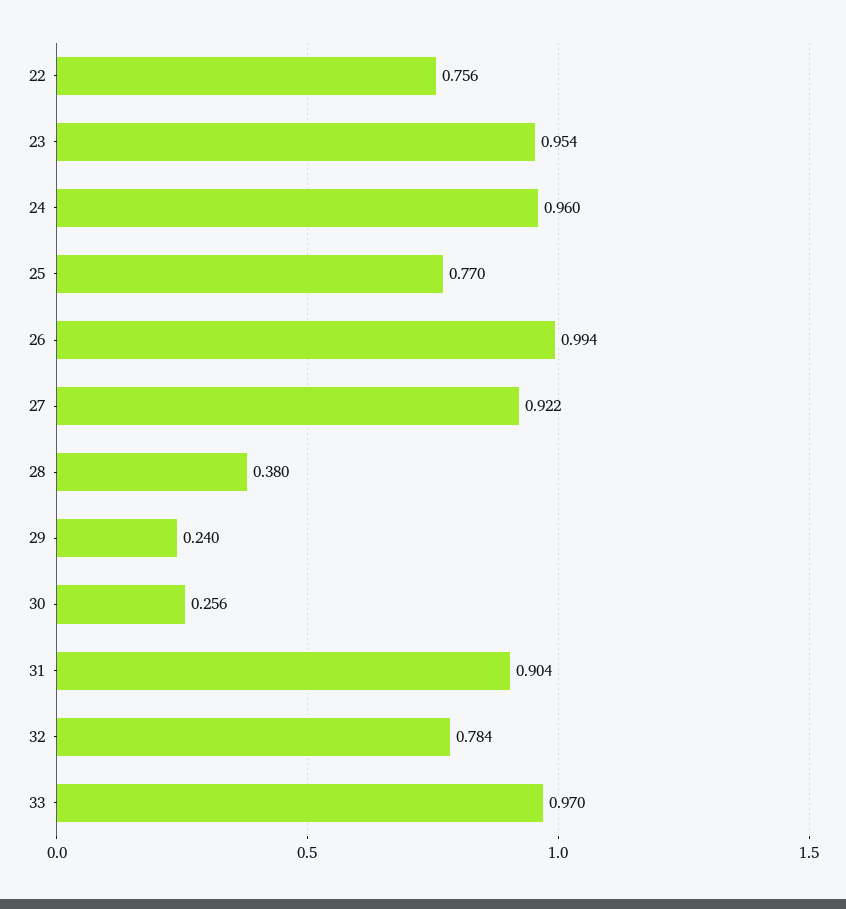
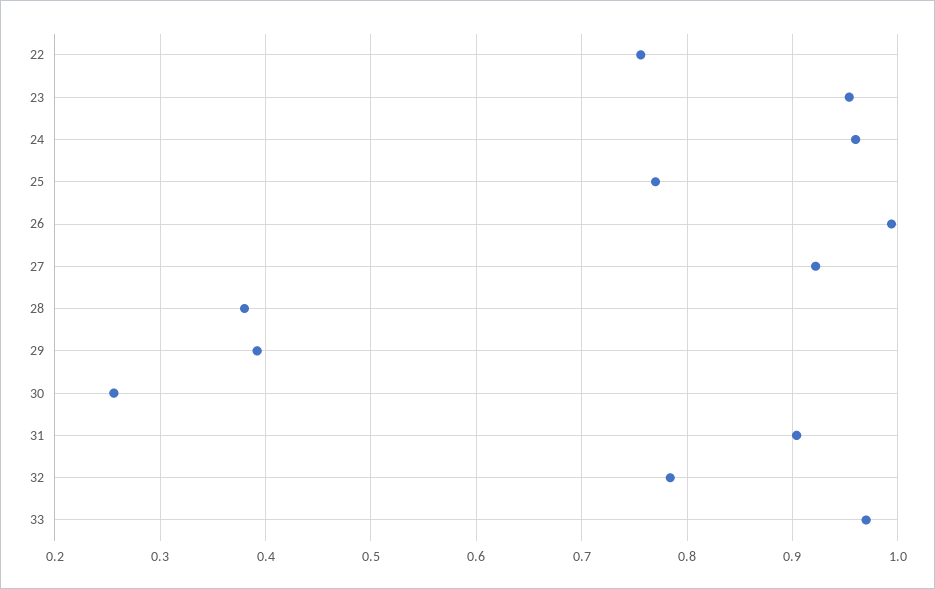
29: 0.24 -> 0.39

